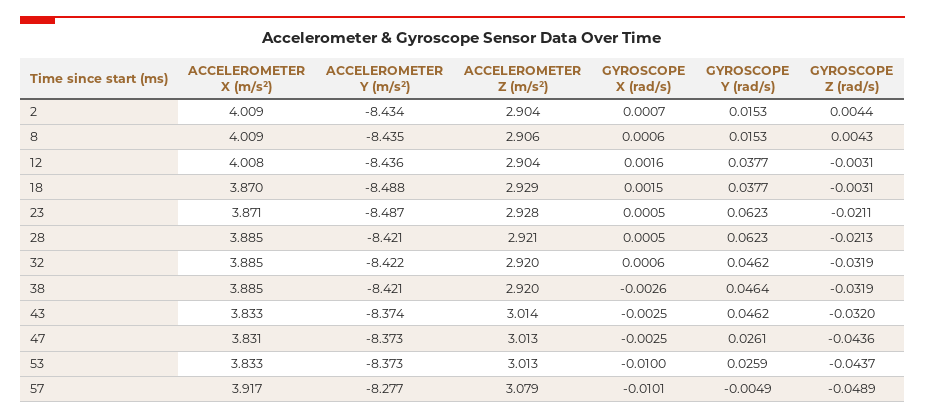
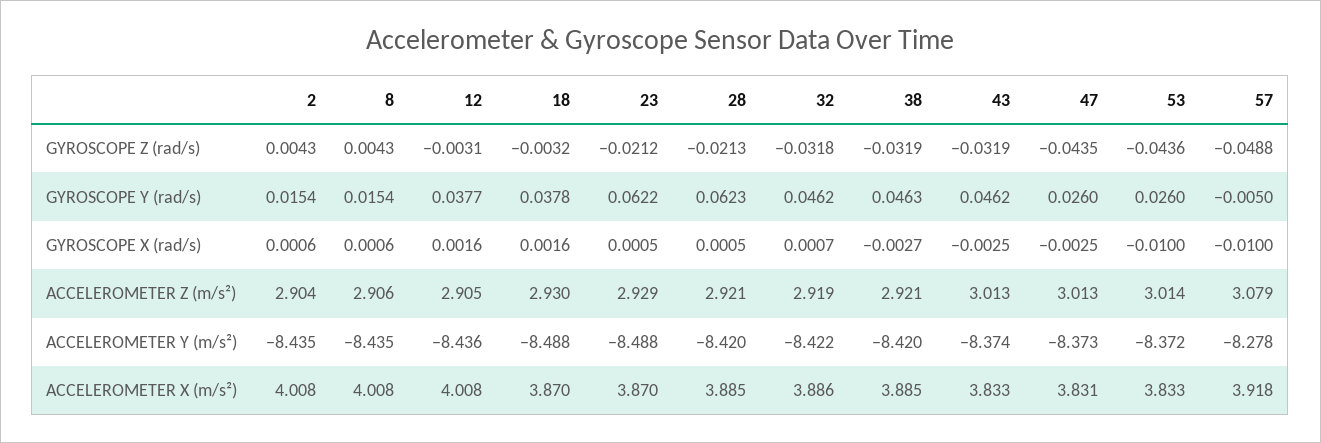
ACCELEROMETER X (m/s²), 2: 4.009 -> 4.008
ACCELEROMETER Y (m/s²), 2: -8.434 -> -8.435
GYROSCOPE X (rad/s), 2: 0.0007 -> 0.0006
GYROSCOPE Y (rad/s), 2: 0.0153 -> 0.0154
GYROSCOPE Z (rad/s), 2: 0.0044 -> 0.0043
ACCELEROMETER X (m/s²), 8: 4.009 -> 4.008
GYROSCOPE Y (rad/s), 8: 0.0153 -> 0.0154
ACCELEROMETER Z (m/s²), 12: 2.904 -> 2.905
ACCELEROMETER Z (m/s²), 18: 2.929 -> 2.93
GYROSCOPE X (rad/s), 18: 0.0015 -> 0.0016
GYROSCOPE Y (rad/s), 18: 0.0377 -> 0.0378
GYROSCOPE Z (rad/s), 18: -0.0031 -> -0.0032
ACCELEROMETER X (m/s²), 23: 3.871 -> 3.87
ACCELEROMETER Y (m/s²), 23: -8.487 -> -8.488
ACCELEROMETER Z (m/s²), 23: 2.928 -> 2.929
GYROSCOPE Y (rad/s), 23: 0.0623 -> 0.0622
GYROSCOPE Z (rad/s), 23: -0.0211 -> -0.0212
ACCELEROMETER Y (m/s²), 28: -8.421 -> -8.42
ACCELEROMETER X (m/s²), 32: 3.885 -> 3.886
ACCELEROMETER Z (m/s²), 32: 2.92 -> 2.919
GYROSCOPE X (rad/s), 32: 0.0006 -> 0.0007
GYROSCOPE Z (rad/s), 32: -0.0319 -> -0.0318
ACCELEROMETER Y (m/s²), 38: -8.421 -> -8.42
ACCELEROMETER Z (m/s²), 38: 2.92 -> 2.921
GYROSCOPE X (rad/s), 38: -0.0026 -> -0.0027
GYROSCOPE Y (rad/s), 38: 0.0464 -> 0.0463
ACCELEROMETER Z (m/s²), 43: 3.014 -> 3.013
GYROSCOPE Z (rad/s), 43: -0.032 -> -0.0319
GYROSCOPE Y (rad/s), 47: 0.0261 -> 0.026
GYROSCOPE Z (rad/s), 47: -0.0436 -> -0.0435
ACCELEROMETER Y (m/s²), 53: -8.373 -> -8.372
ACCELEROMETER Z (m/s²), 53: 3.013 -> 3.014
GYROSCOPE Y (rad/s), 53: 0.0259 -> 0.026
GYROSCOPE Z (rad/s), 53: -0.0437 -> -0.0436
ACCELEROMETER X (m/s²), 57: 3.917 -> 3.918
ACCELEROMETER Y (m/s²), 57: -8.277 -> -8.278
GYROSCOPE X (rad/s), 57: -0.0101 -> -0.01
GYROSCOPE Y (rad/s), 57: -0.0049 -> -0.005
GYROSCOPE Z (rad/s), 57: -0.0489 -> -0.0488

